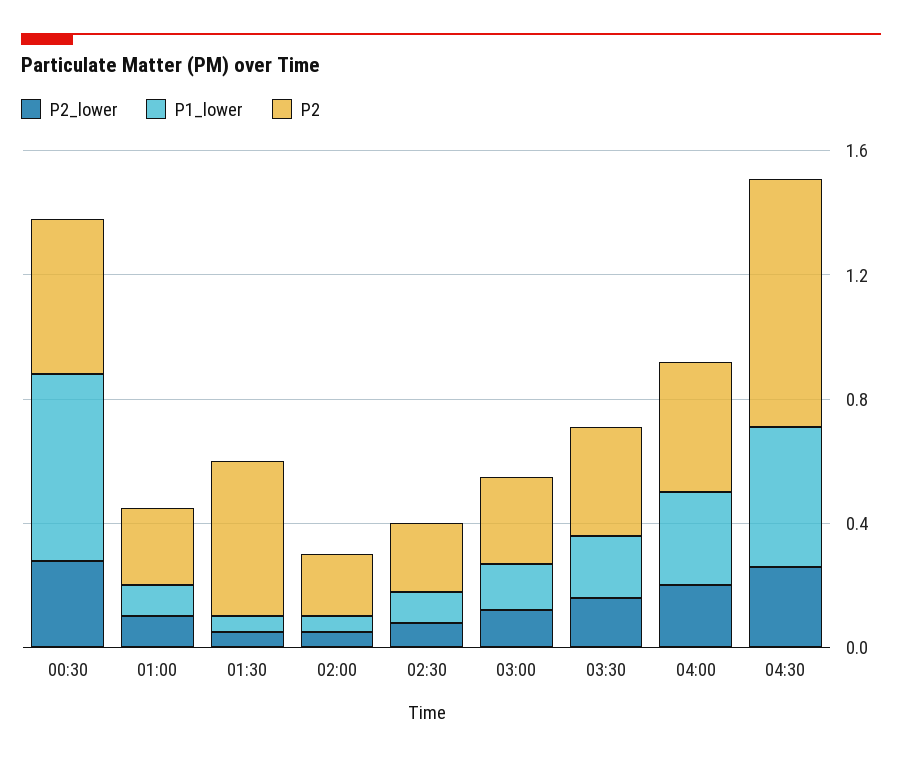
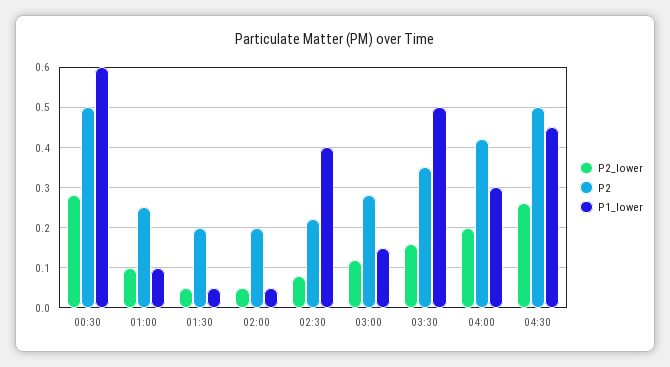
P2, 01:30: 0.5 -> 0.2
P1_lower, 02:30: 0.1 -> 0.4
P1_lower, 03:30: 0.2 -> 0.5
P2, 04:30: 0.8 -> 0.5

